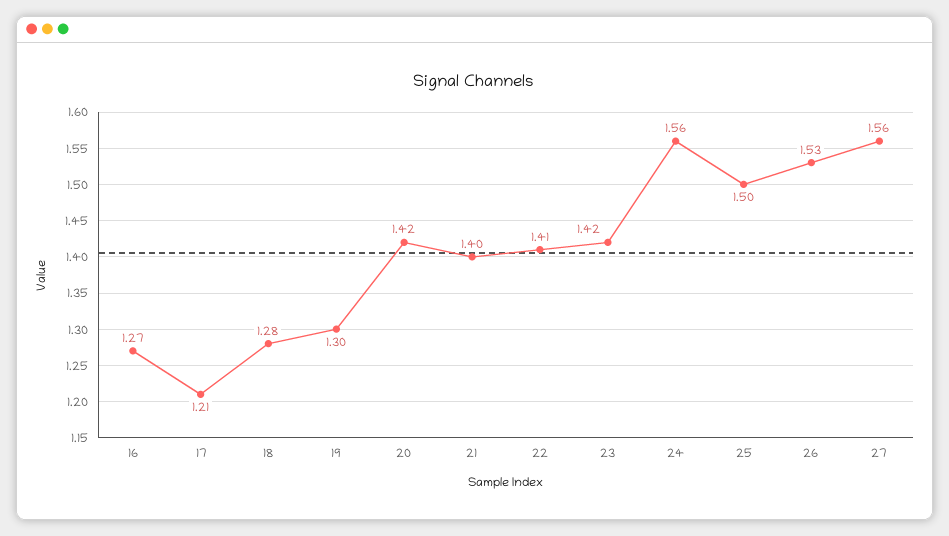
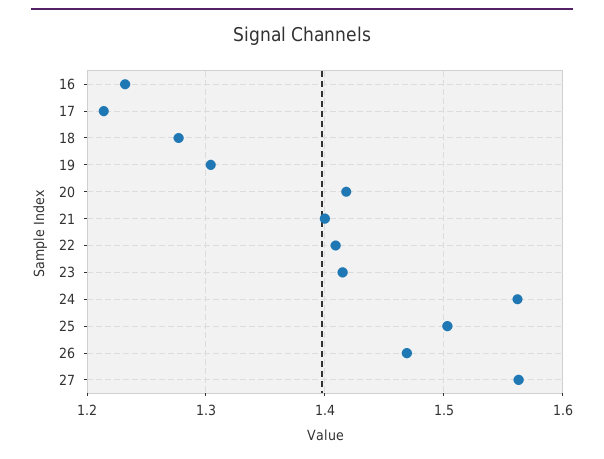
16: 1.27 -> 1.23
26: 1.53 -> 1.47

